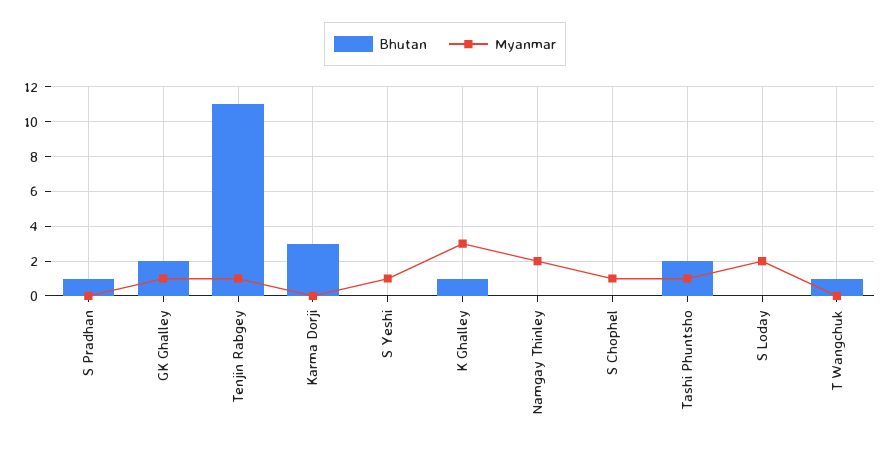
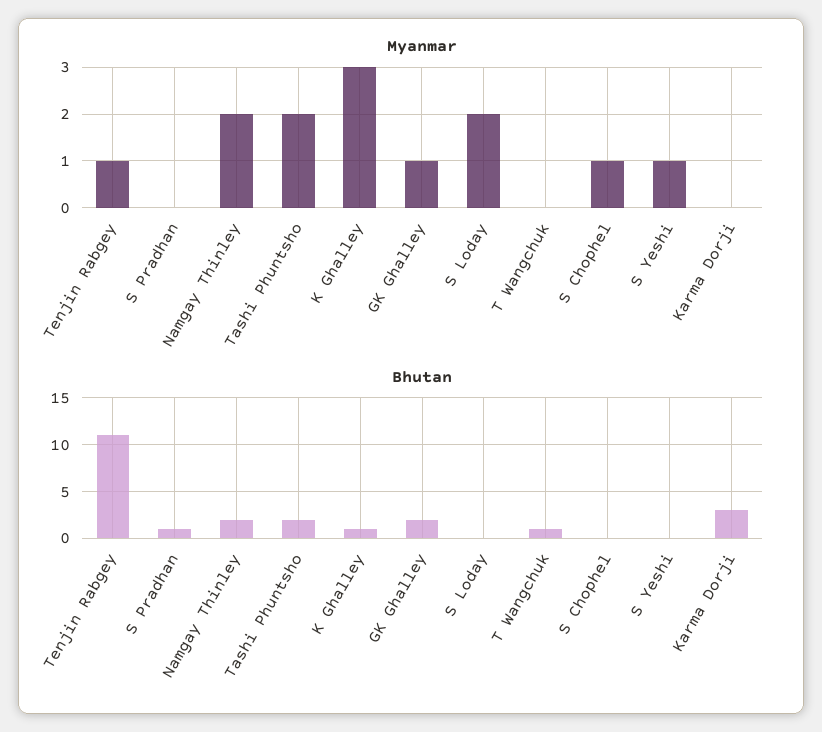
Bhutan, Namgay Thinley: 0 -> 2
Myanmar, Tashi Phuntsho: 1 -> 2

